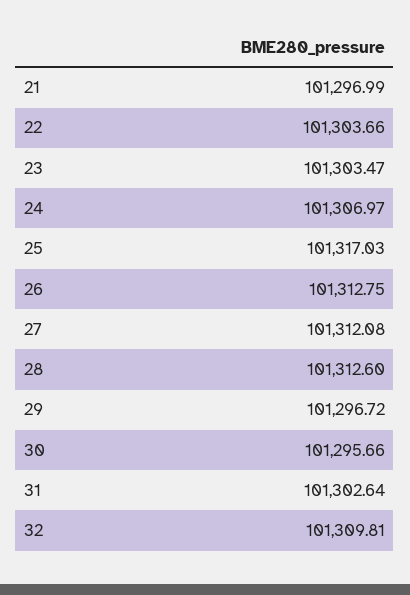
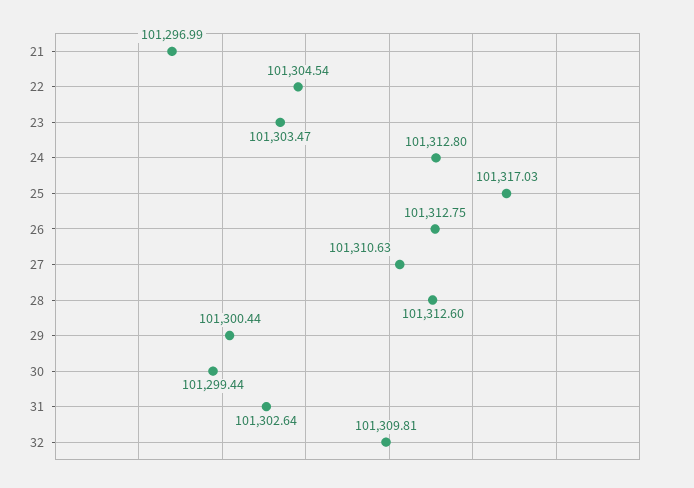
22: 101303.66 -> 101304.54
24: 101306.97 -> 101312.8
27: 101312.08 -> 101310.63
29: 101296.72 -> 101300.44
30: 101295.66 -> 101299.44

